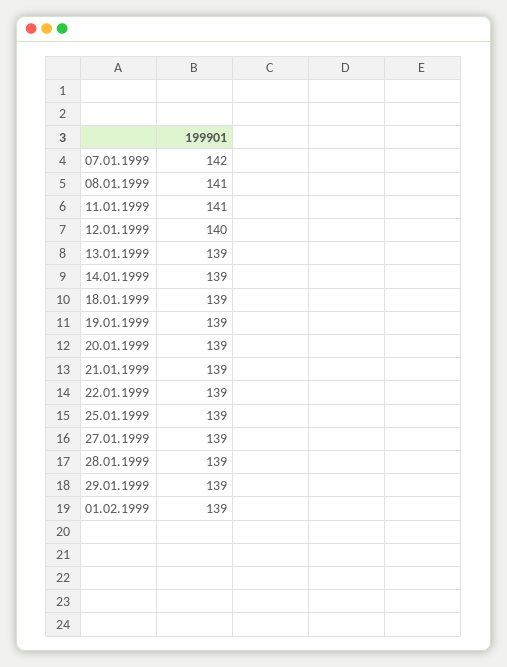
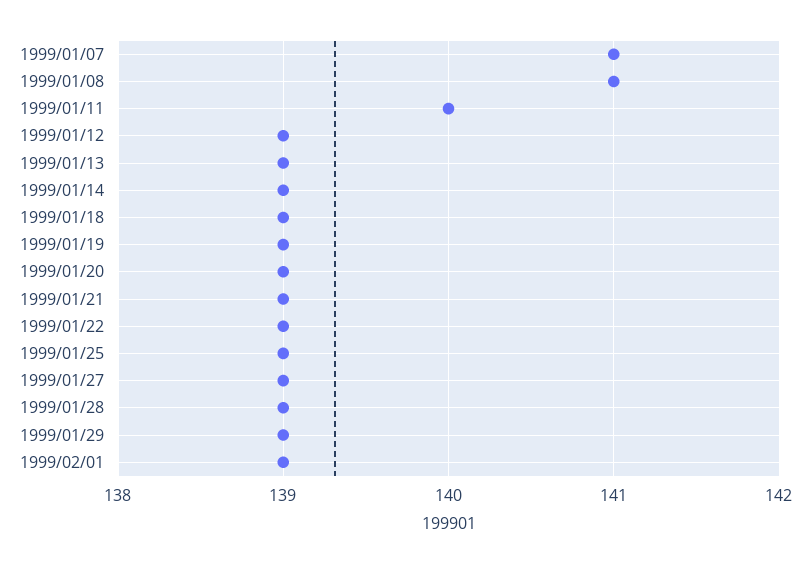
07.01.1999: 142 -> 141
11.01.1999: 141 -> 140
12.01.1999: 140 -> 139

